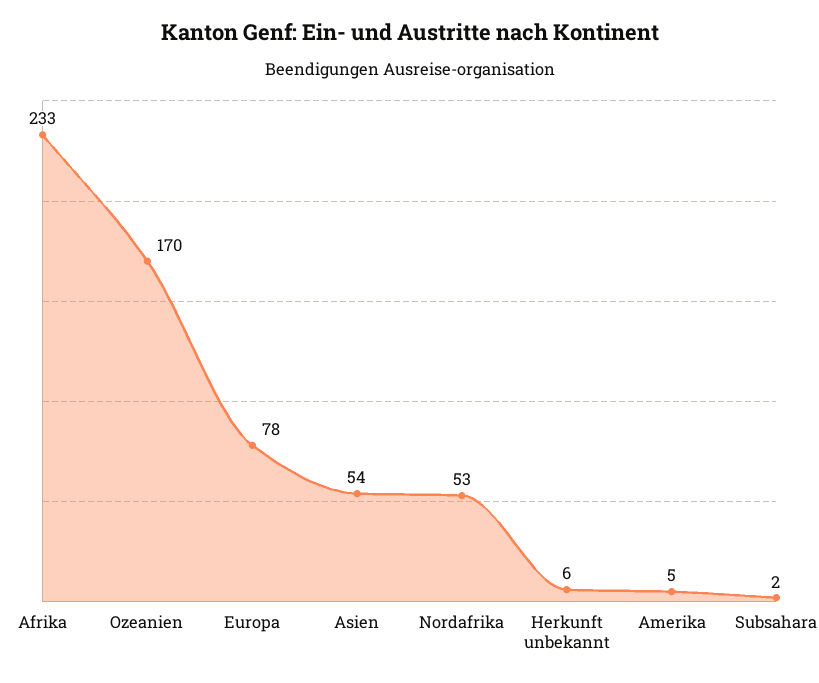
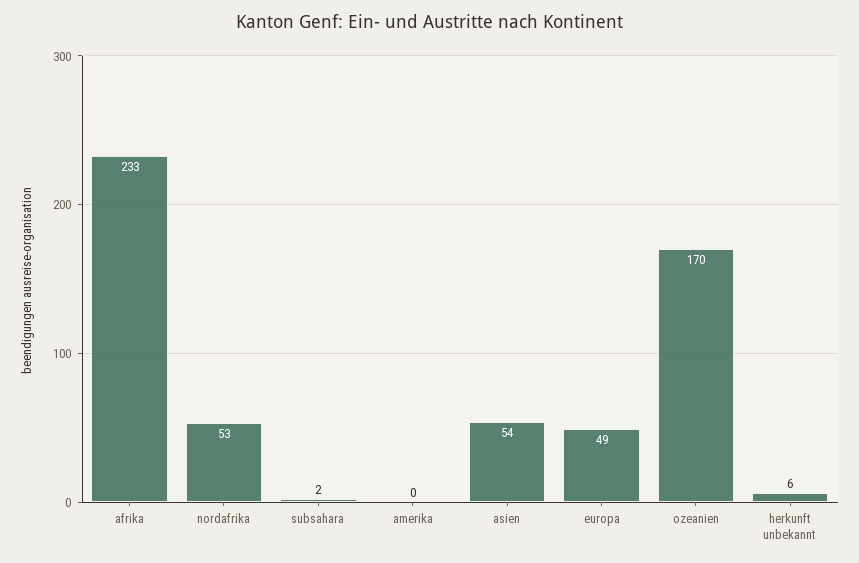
Europa: 78 -> 49
Amerika: 5 -> 0

